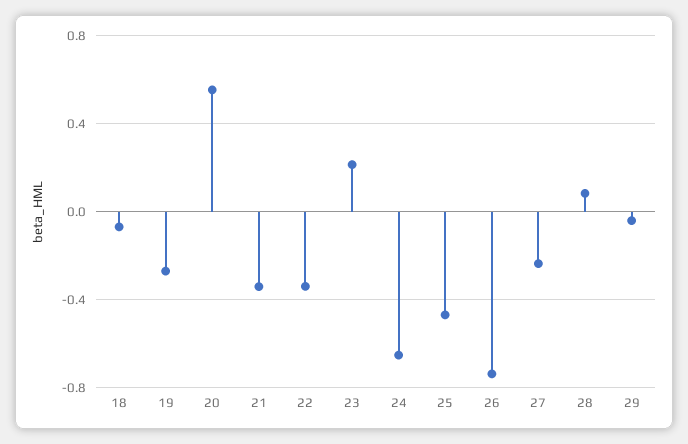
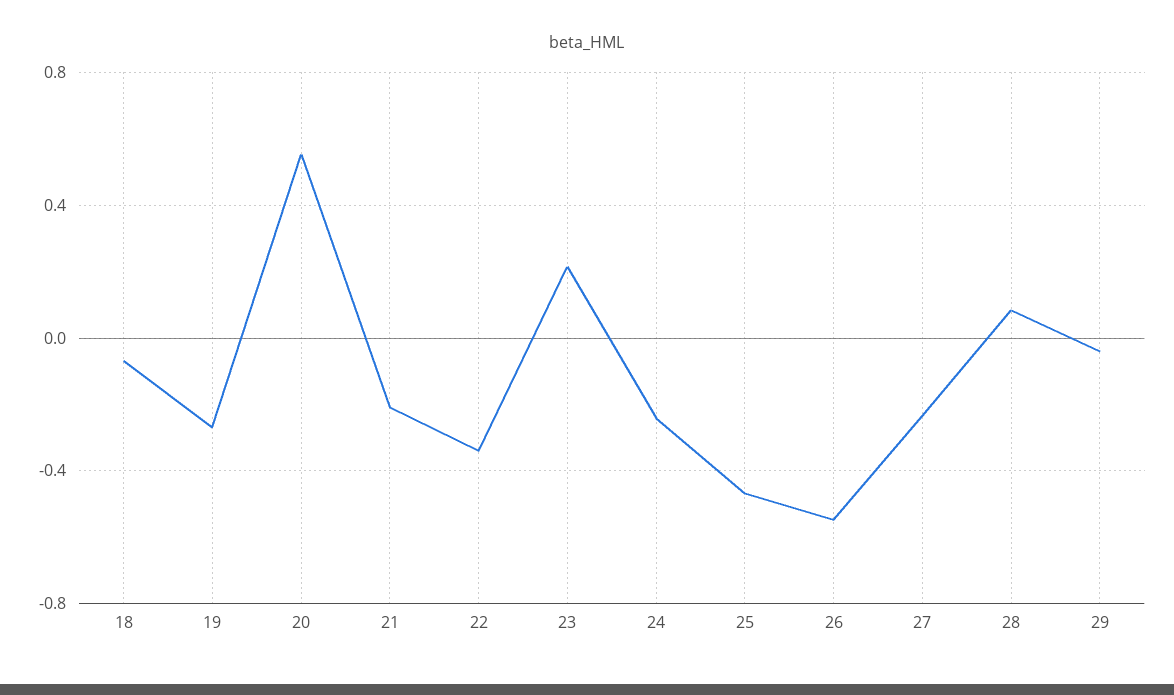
21: -0.35 -> -0.2
24: -0.65 -> -0.25
26: -0.75 -> -0.55

